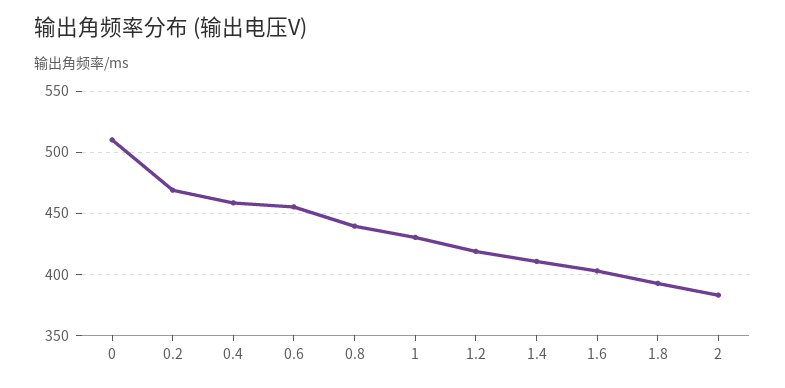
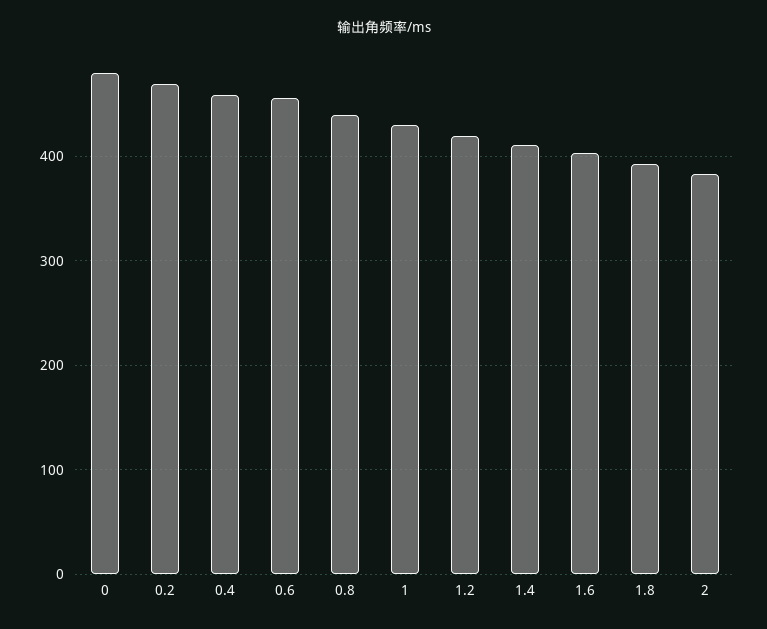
0: 510 -> 480

